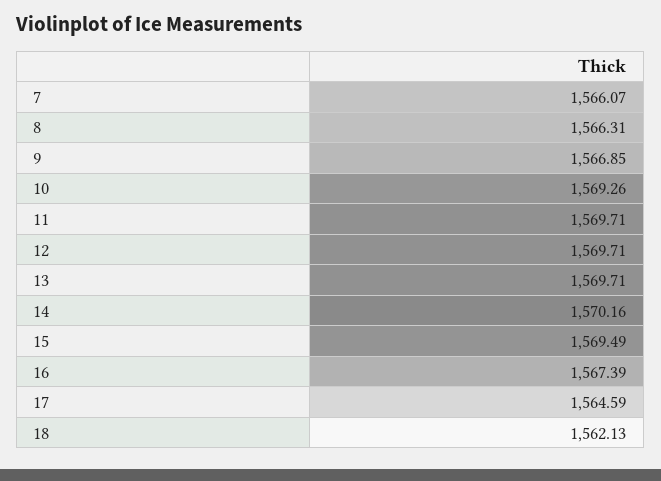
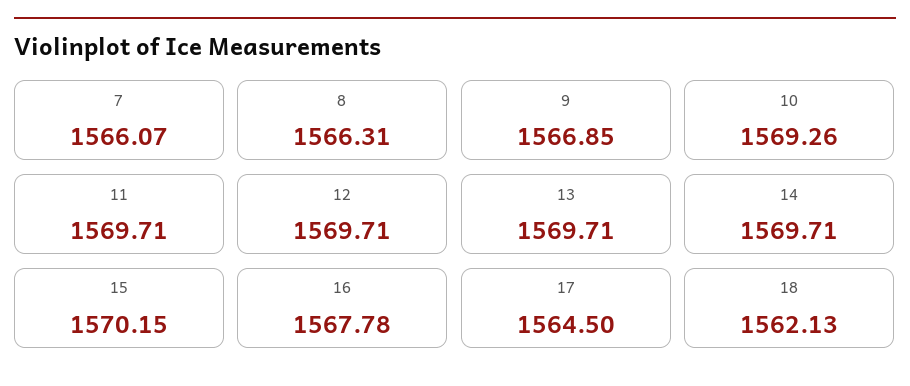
14: 1570.16 -> 1569.71
15: 1569.49 -> 1570.15
16: 1567.39 -> 1567.78
17: 1564.59 -> 1564.5

